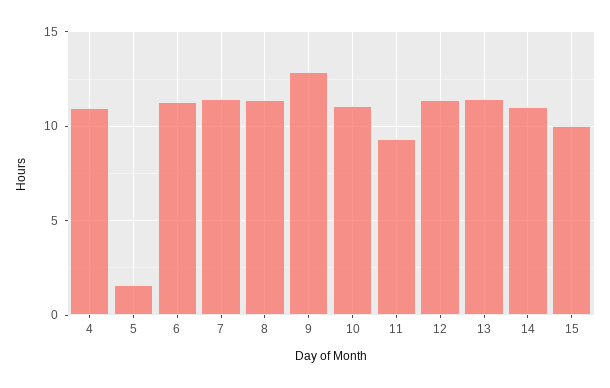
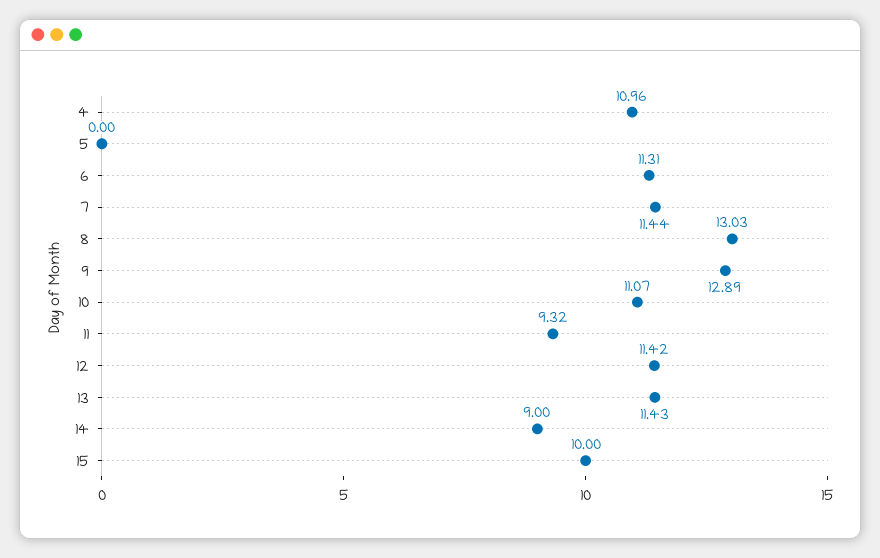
5: 1.5 -> 0
8: 11.5 -> 13.03
14: 11 -> 9

